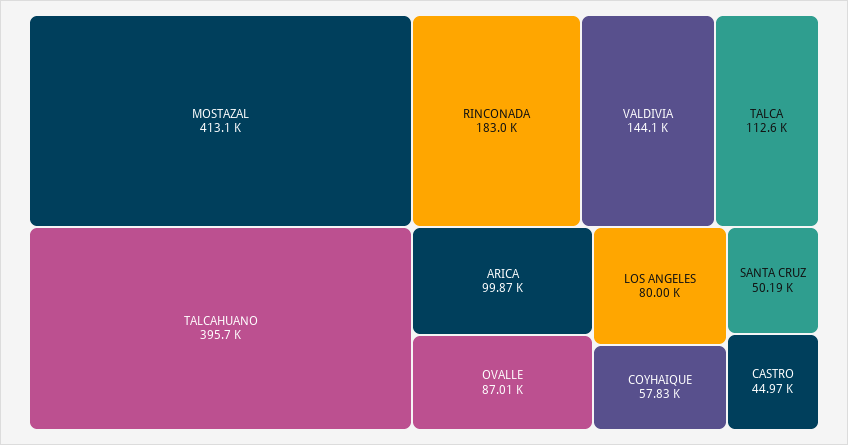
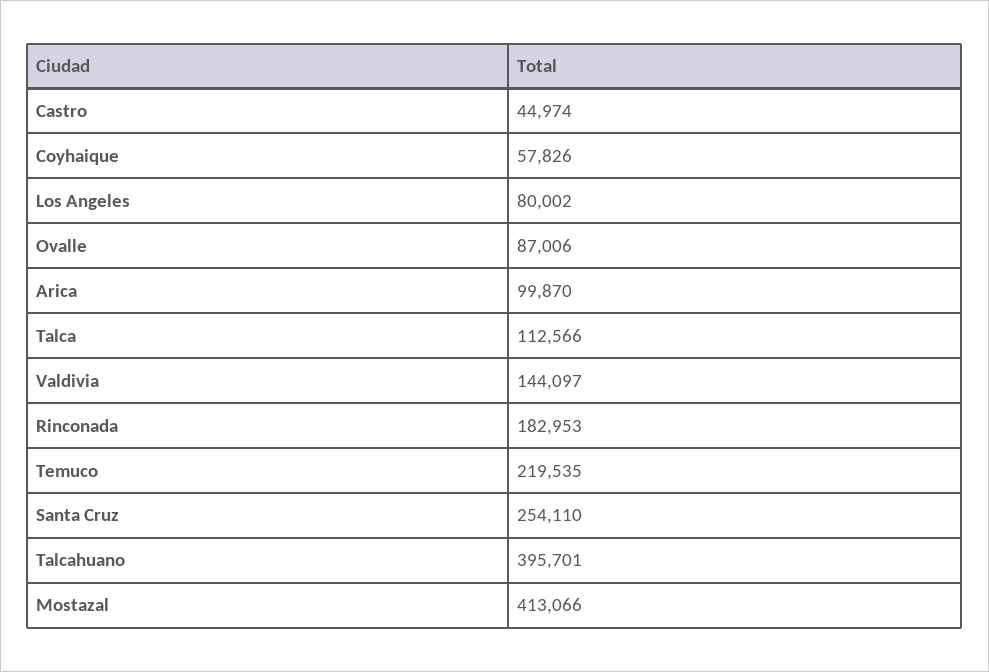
SANTA CRUZ: 50190 -> 254110
Temuco: none -> 219535

